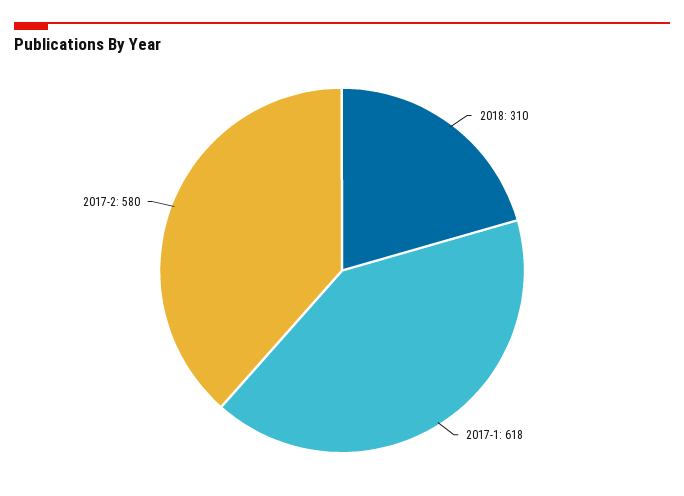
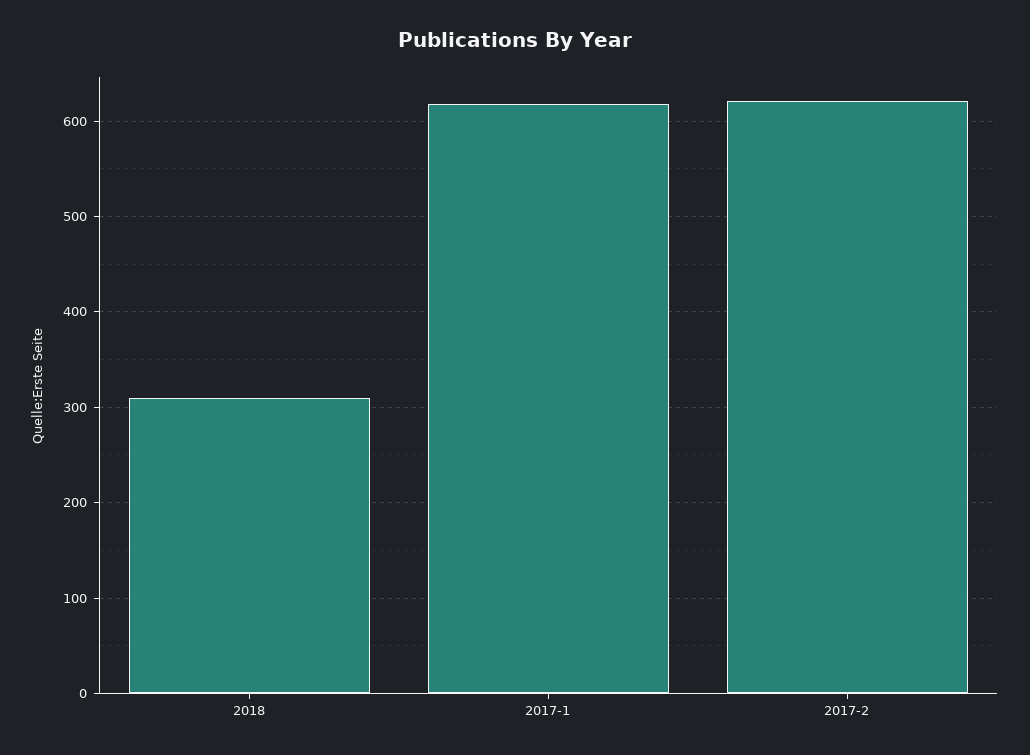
2017-2: 580 -> 620

